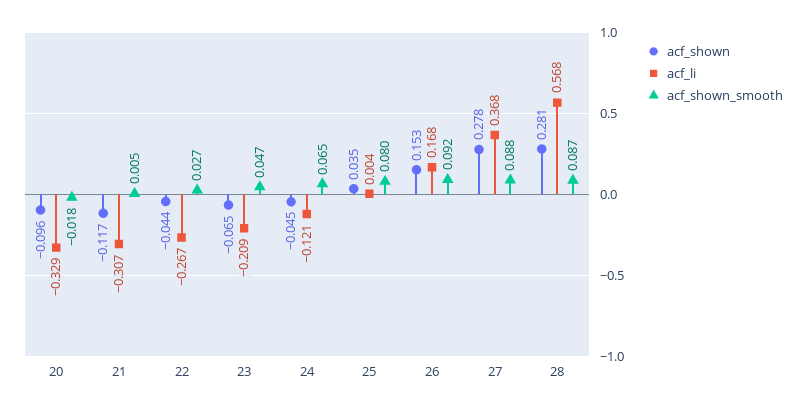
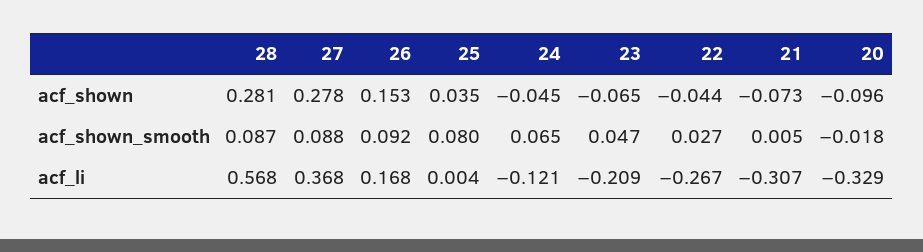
acf_shown, 21: -0.117 -> -0.073

